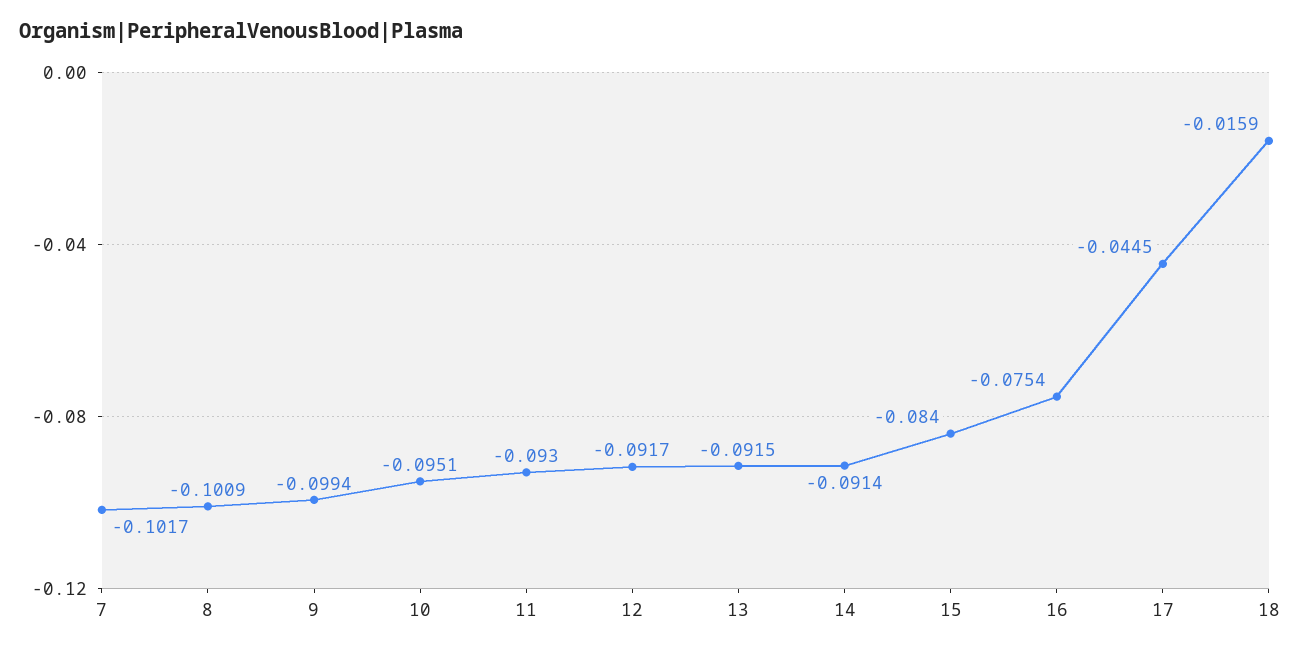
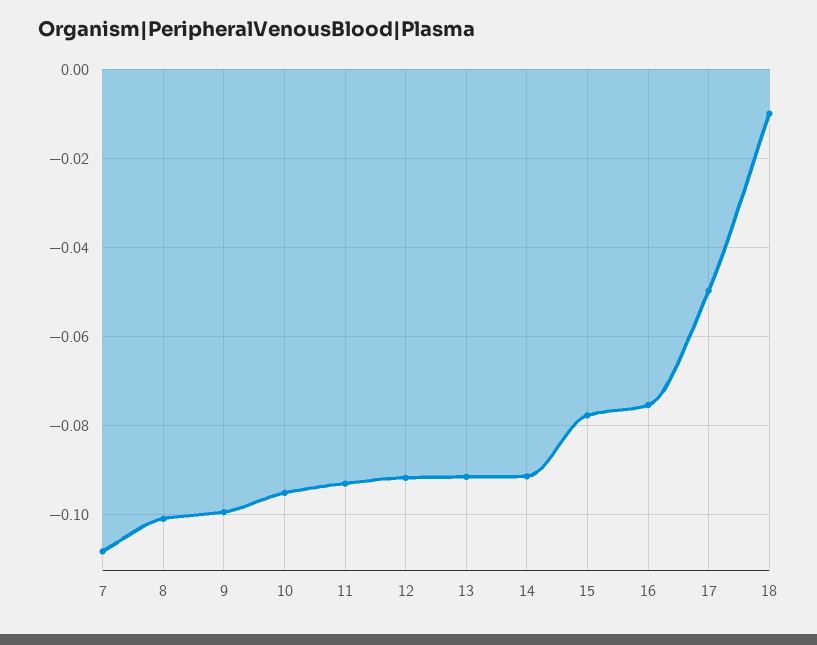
7: -0.1017 -> -0.108
15: -0.084 -> -0.078
17: -0.0445 -> -0.05
18: -0.0159 -> -0.01

